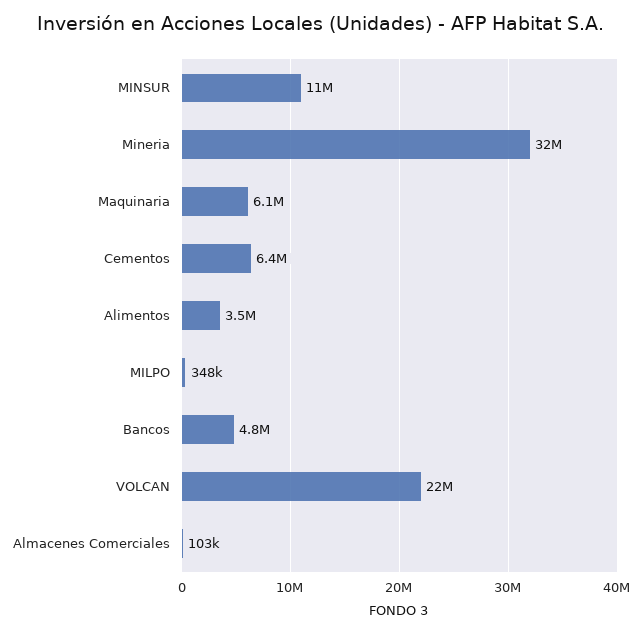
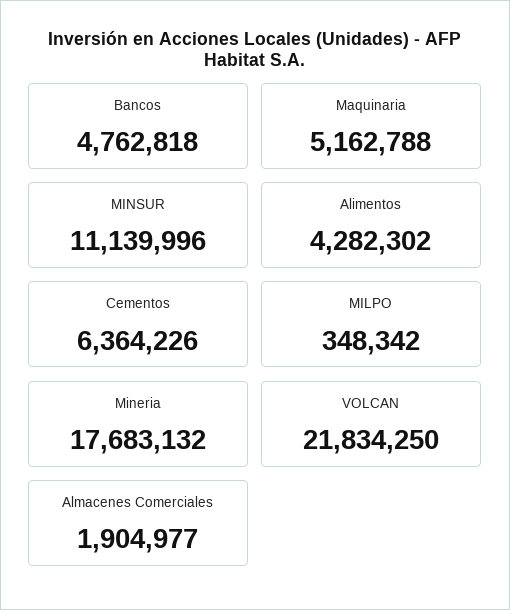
Mineria: 32000000 -> 17683132
Maquinaria: 6100000 -> 5162788
Alimentos: 3500000 -> 4282302
Almacenes Comerciales: 103000 -> 1904977

